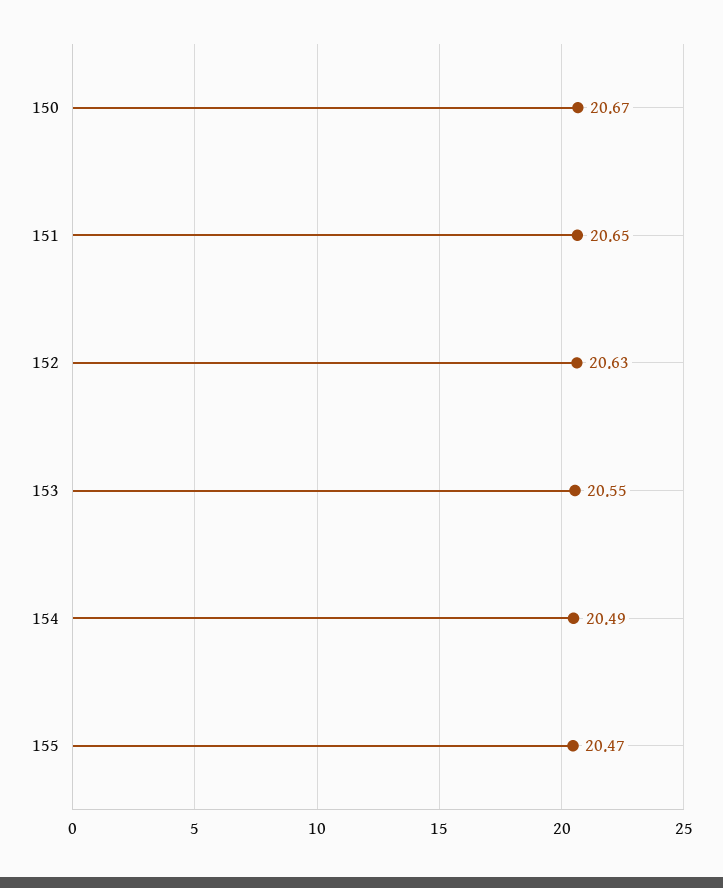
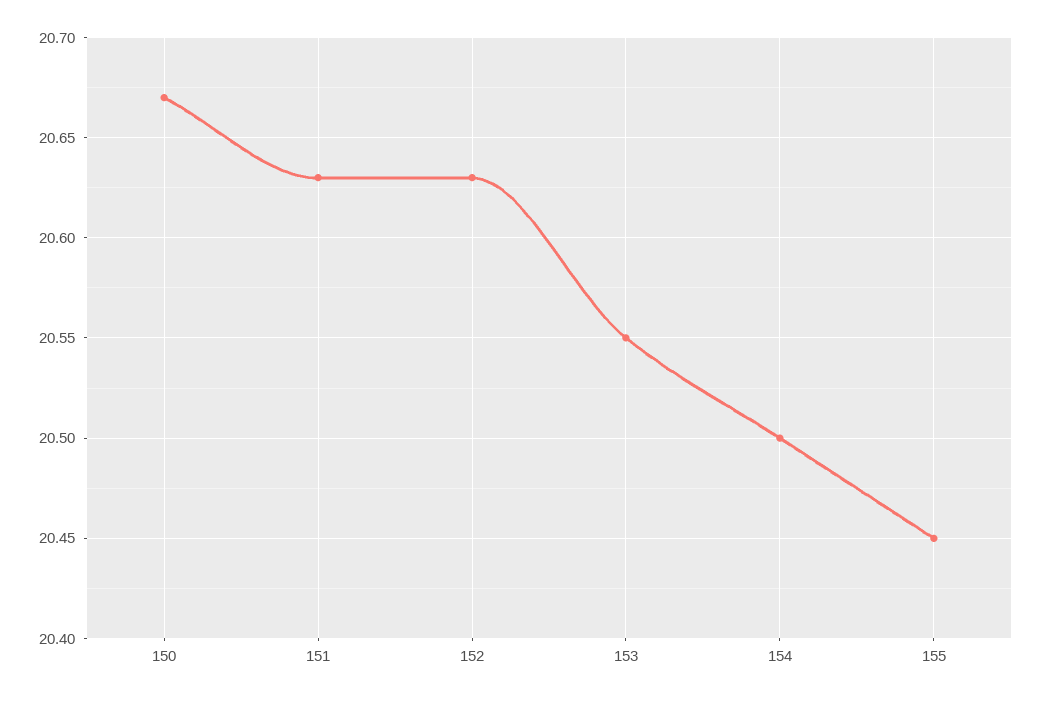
151: 20.65 -> 20.63
154: 20.49 -> 20.5
155: 20.47 -> 20.45

